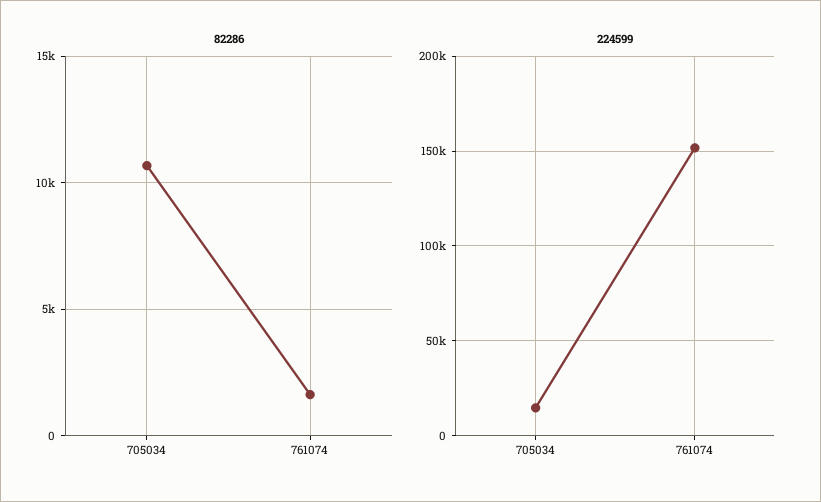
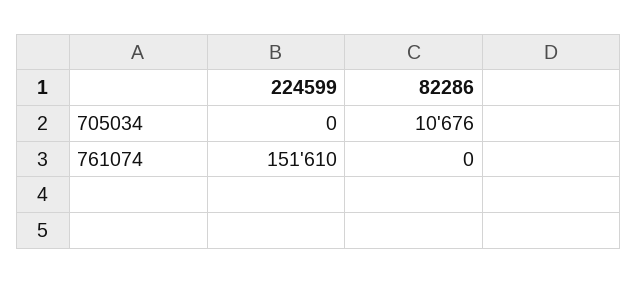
82286, 761074: 1500 -> 0
224599, 705034: 15000 -> 0

